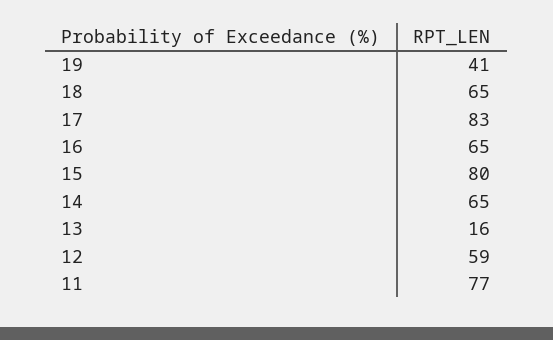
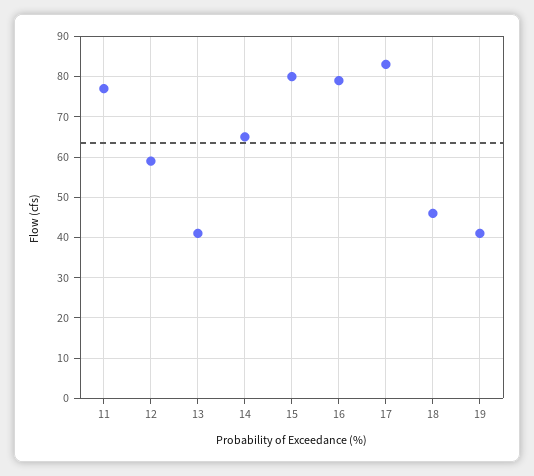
18: 65 -> 45
16: 65 -> 80
13: 16 -> 40

